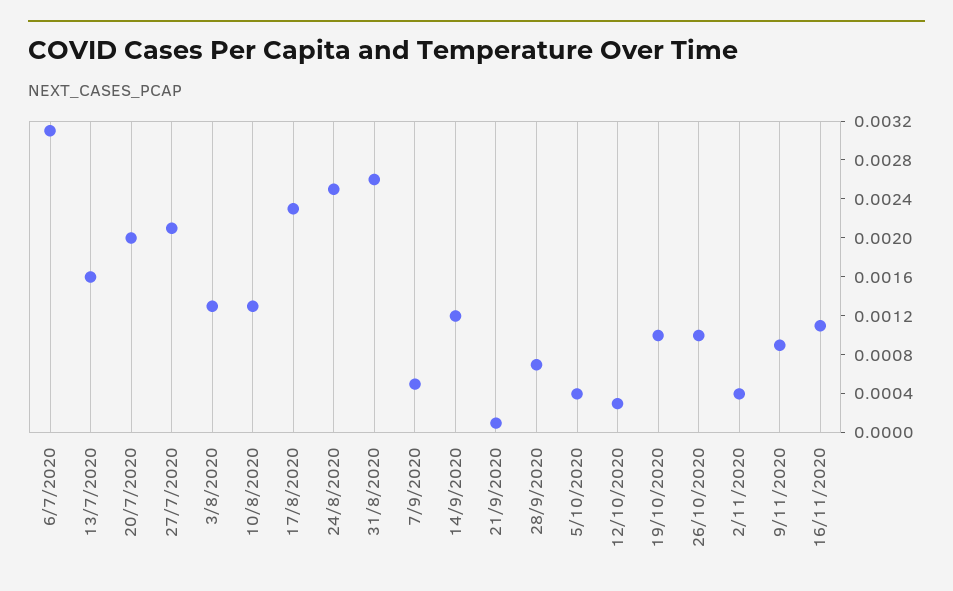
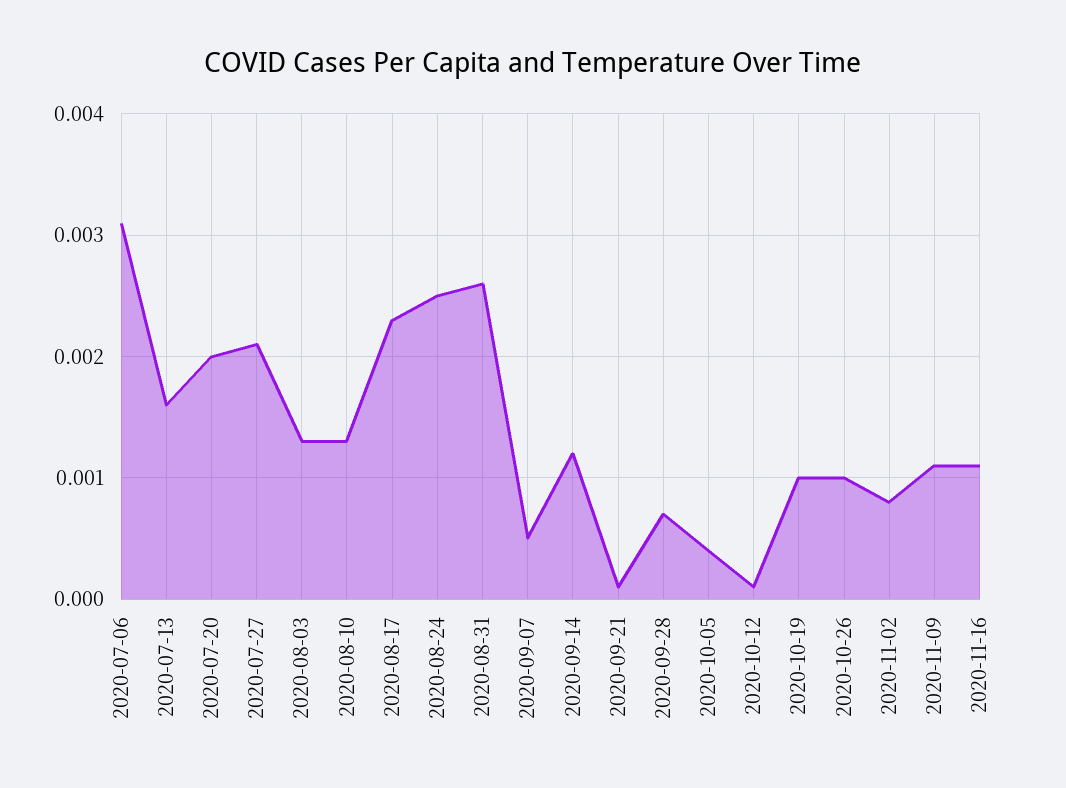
12/10/2020: 0.0003 -> 0.0001
2/11/2020: 0.0004 -> 0.0008
9/11/2020: 0.0009 -> 0.0011

